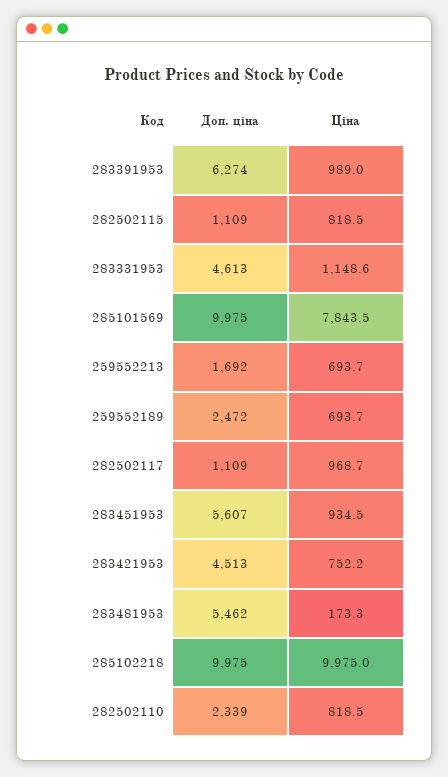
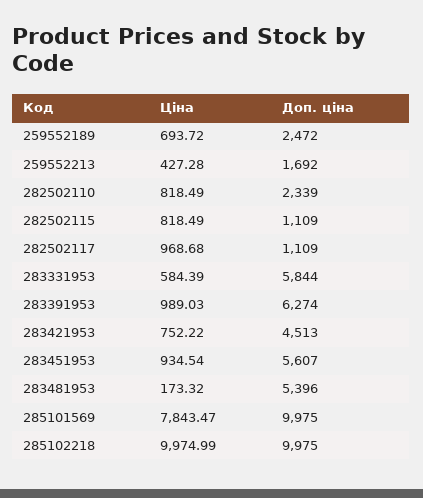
Доп. ціна, 283331953: 4613 -> 5844
Ціна, 283331953: 1148.6 -> 584.39
Ціна, 259552213: 693.7 -> 427.28
Доп. ціна, 283481953: 5462 -> 5396

